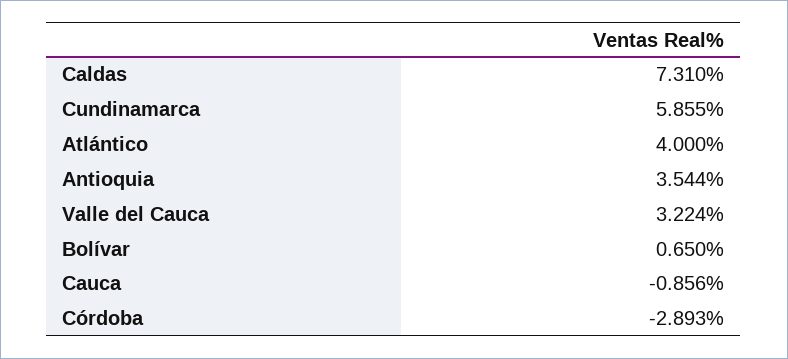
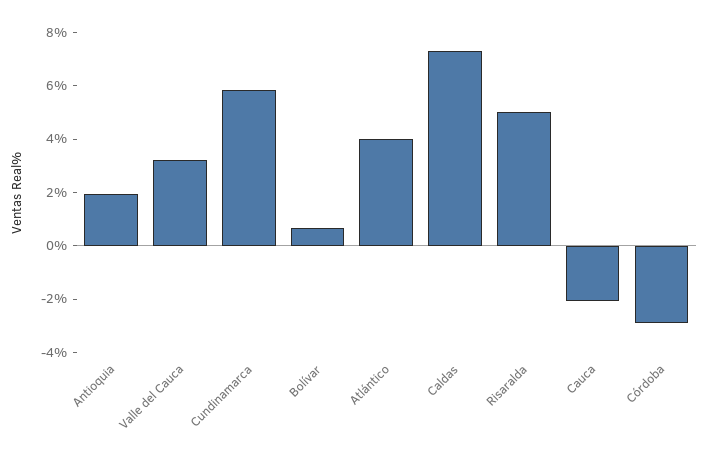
Antioquia: 3.544 -> 2
Cauca: -0.856 -> -2
Risaralda: none -> 5

